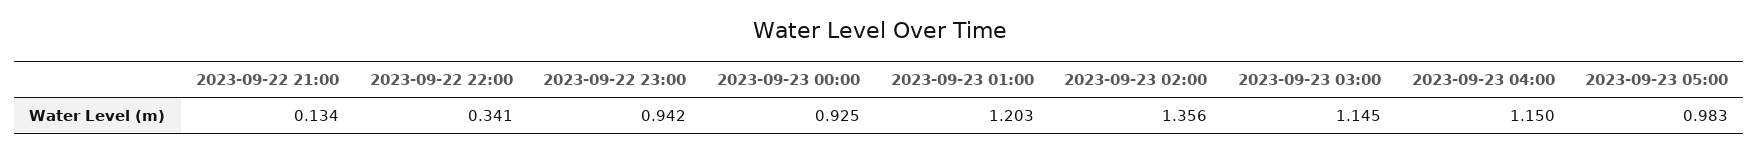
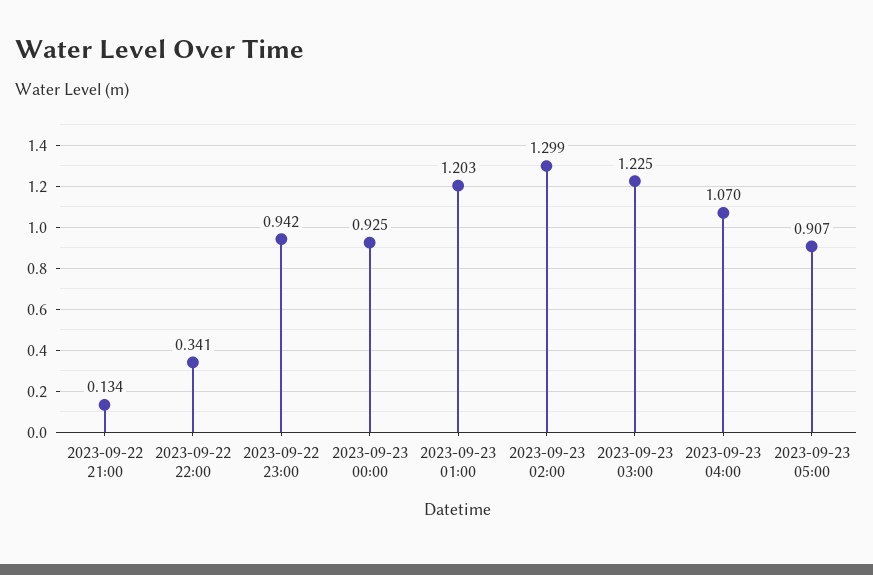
2023-09-23 02:00: 1.356 -> 1.299
2023-09-23 03:00: 1.145 -> 1.225
2023-09-23 04:00: 1.15 -> 1.07
2023-09-23 05:00: 0.983 -> 0.907

